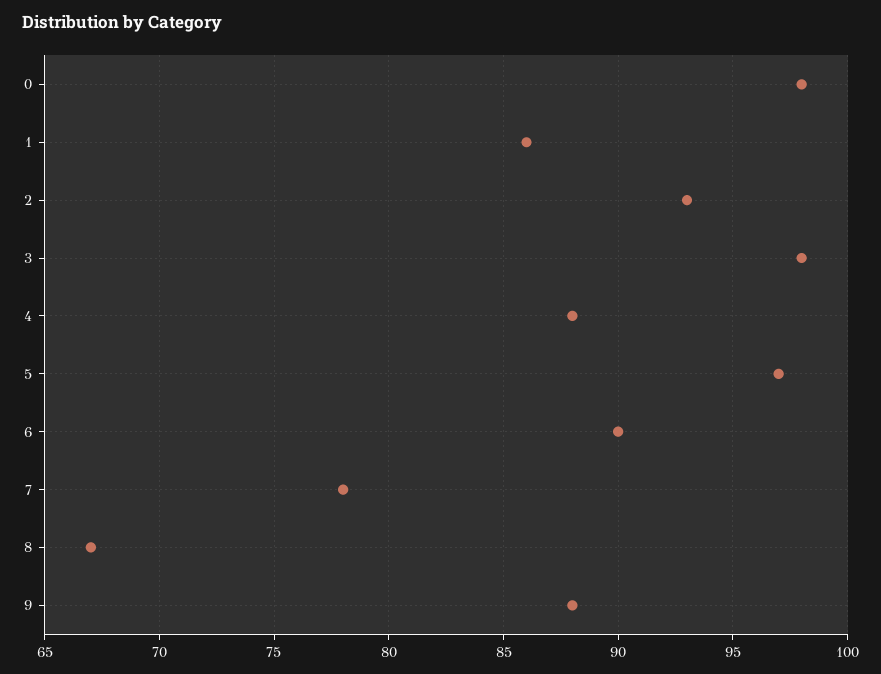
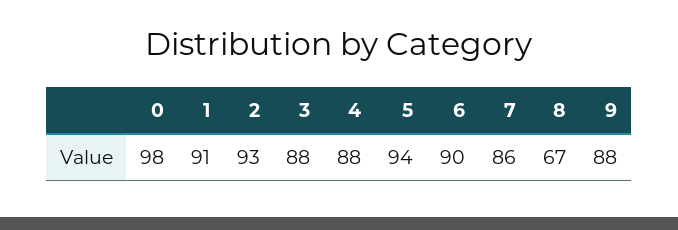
1: 86 -> 91
3: 98 -> 88
5: 97 -> 94
7: 78 -> 86

